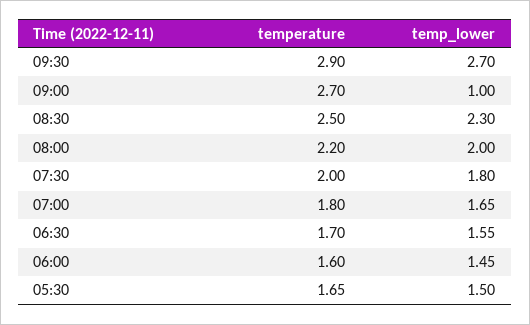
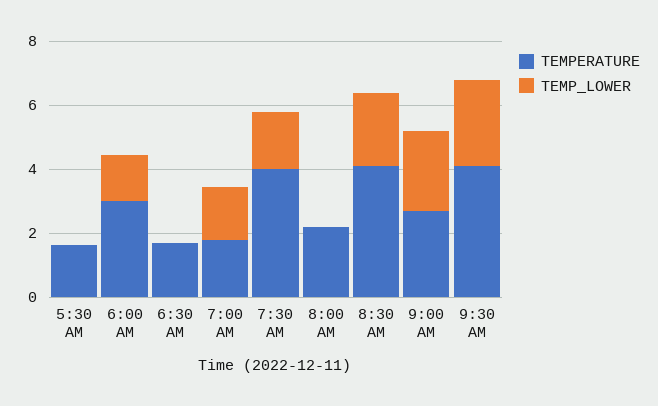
temperature, 09:30: 2.9 -> 4
temp_lower, 09:00: 1 -> 2.5
temperature, 08:30: 2.5 -> 4
temp_lower, 08:00: 2 -> 0
temperature, 07:30: 2 -> 4
temp_lower, 06:30: 1.55 -> 0
temperature, 06:00: 1.6 -> 3
temp_lower, 05:30: 1.5 -> 0

